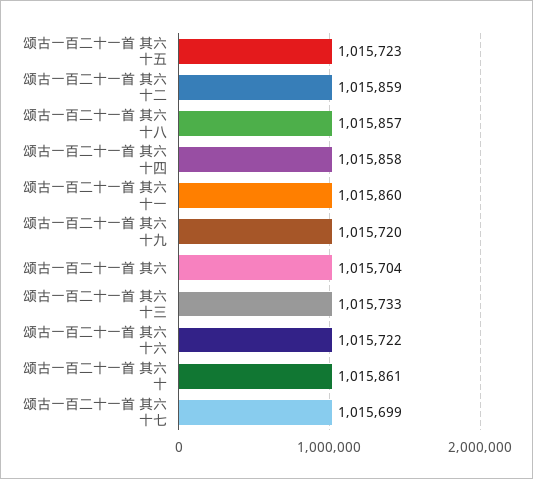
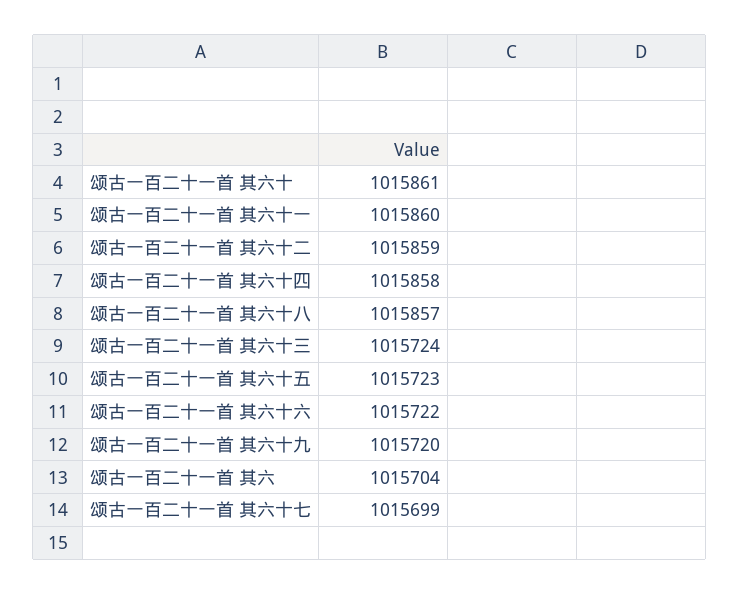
颂古一百二十一首 其六十三: 1015733 -> 1015724

